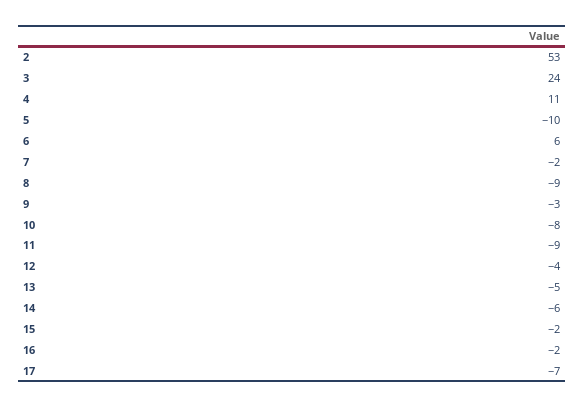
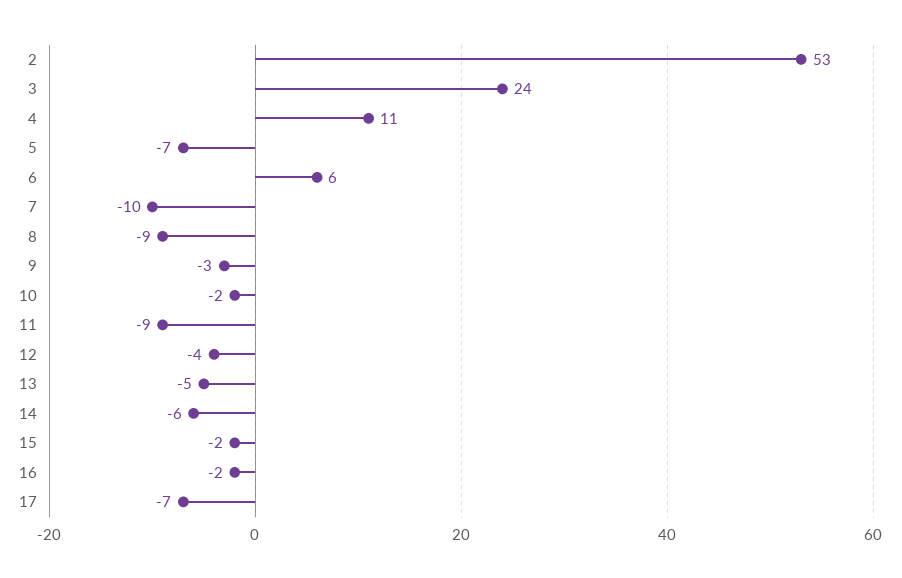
5: -10 -> -7
7: -2 -> -10
10: -8 -> -2

